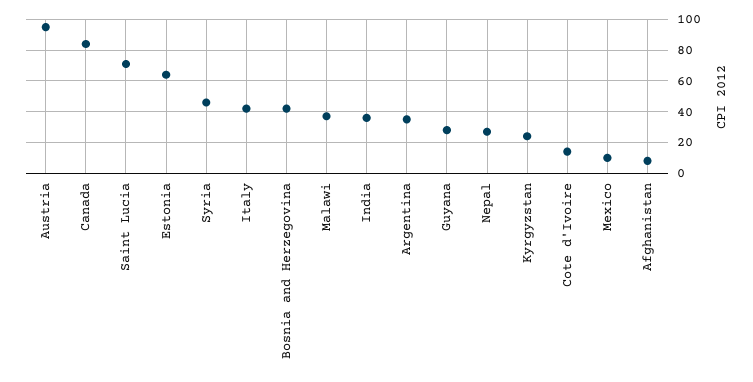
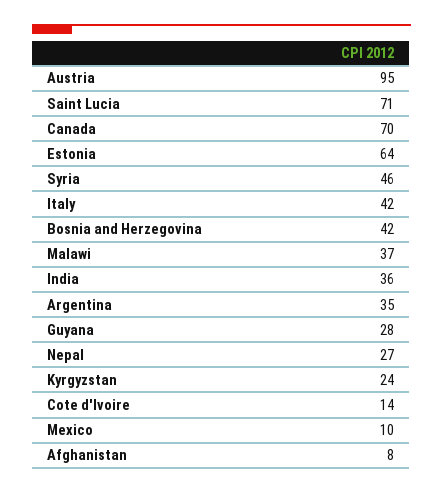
Canada: 85 -> 70

